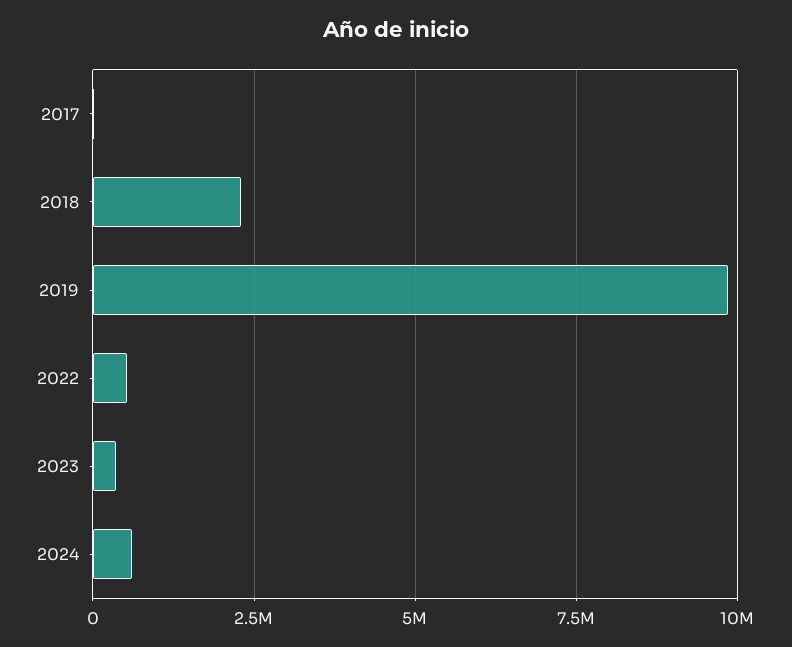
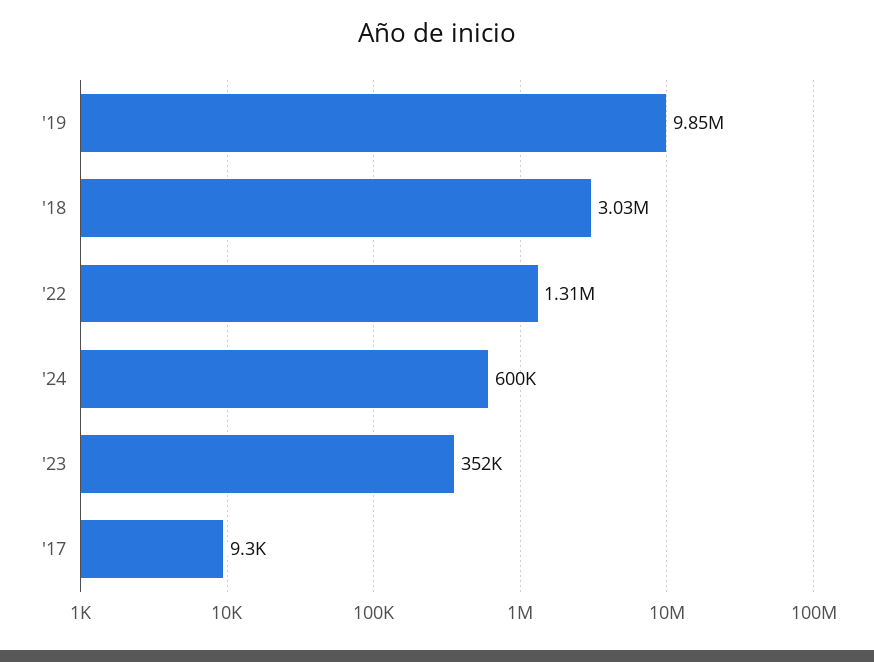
2018: 2250000 -> 3030000
2022: 500000 -> 1310000

